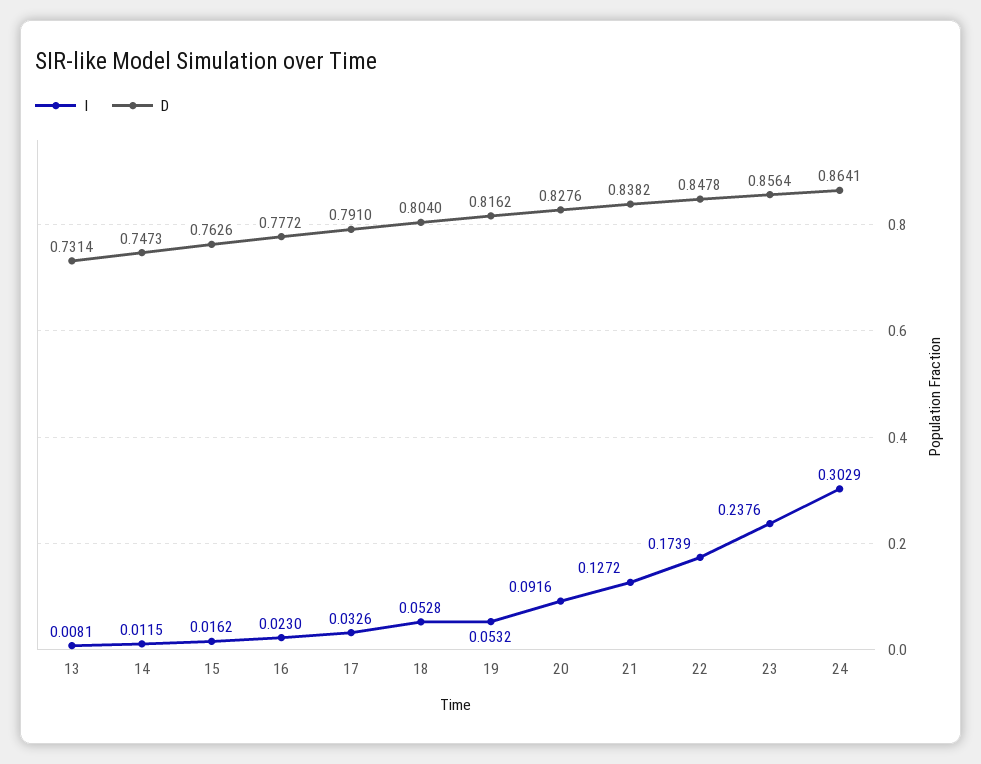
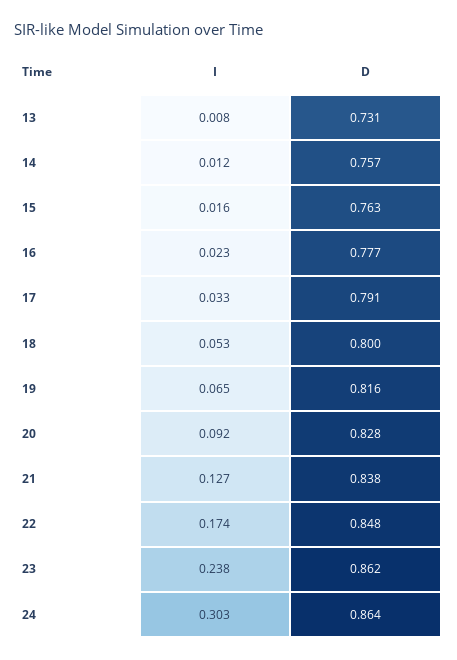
D, 14: 0.7473 -> 0.757
D, 18: 0.804 -> 0.8
I, 19: 0.0532 -> 0.065
D, 23: 0.8564 -> 0.862

